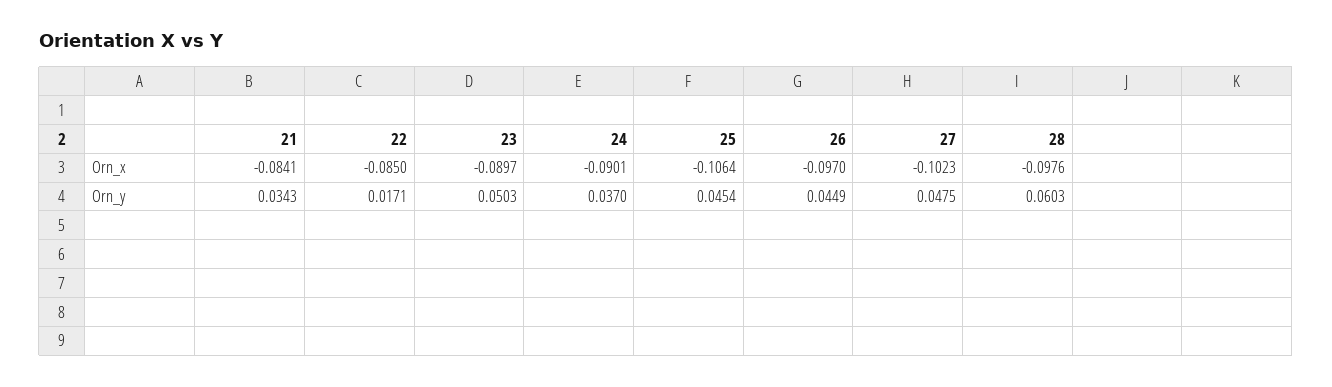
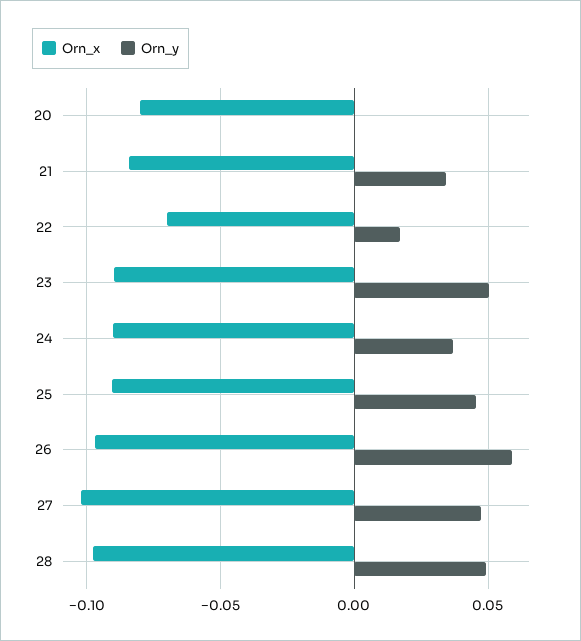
Orn_x, 22: -0.085 -> -0.07
Orn_x, 25: -0.1064 -> -0.09
Orn_y, 26: 0.0449 -> 0.06
Orn_y, 28: 0.0603 -> 0.05
Orn_x, 20: none -> -0.08
Orn_y, 20: none -> 0

